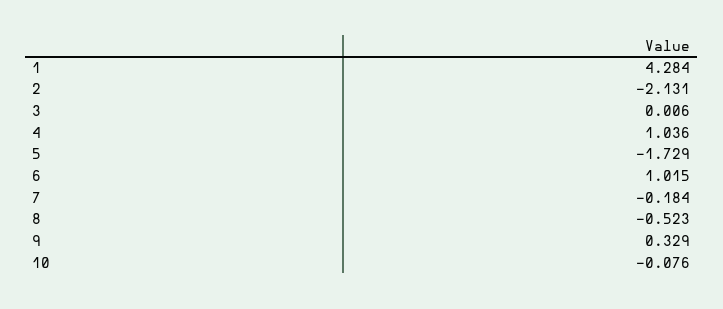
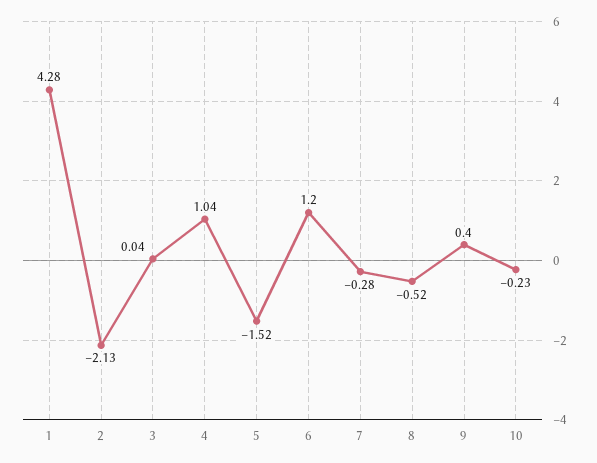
3: 0.006 -> 0.04
5: -1.729 -> -1.52
6: 1.015 -> 1.2
7: -0.184 -> -0.28
9: 0.329 -> 0.4
10: -0.076 -> -0.23

